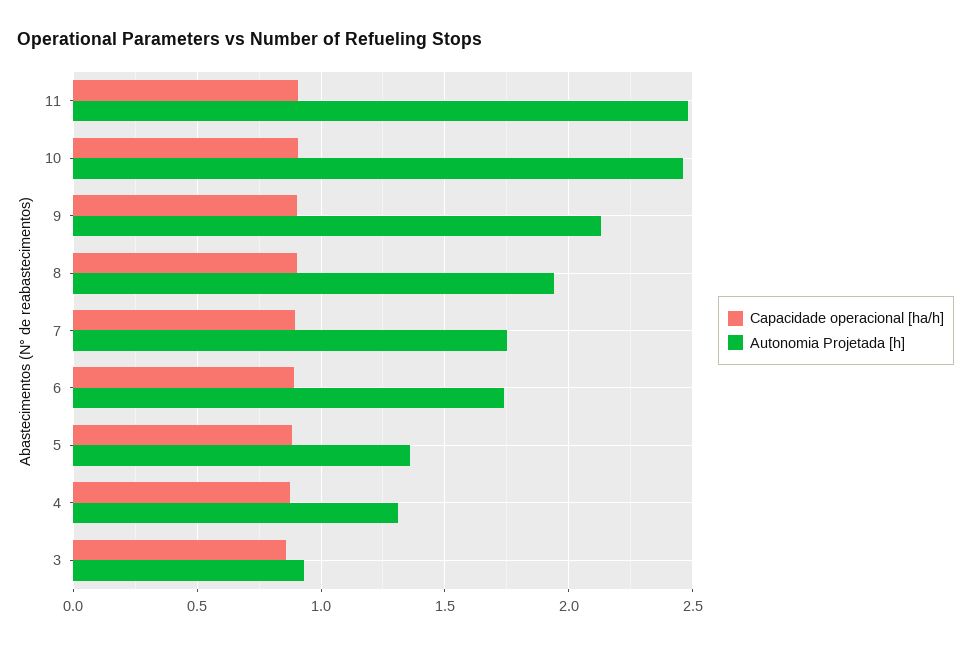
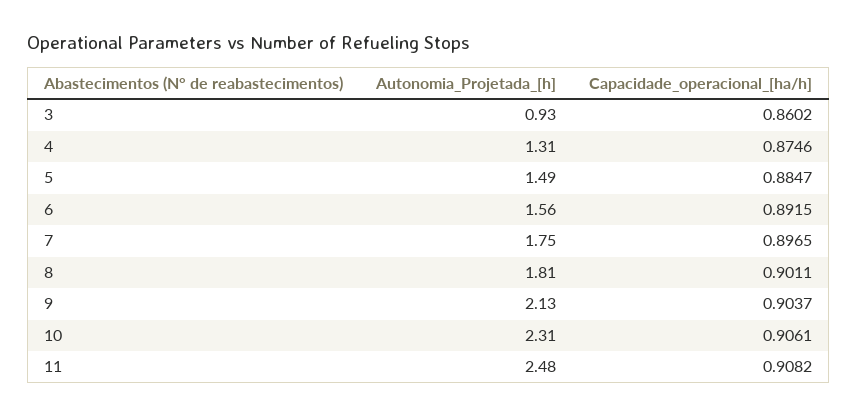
Autonomia Projetada [h], 10: 2.45 -> 2.31
Autonomia Projetada [h], 8: 1.95 -> 1.81
Autonomia Projetada [h], 6: 1.75 -> 1.56
Autonomia Projetada [h], 5: 1.35 -> 1.49

